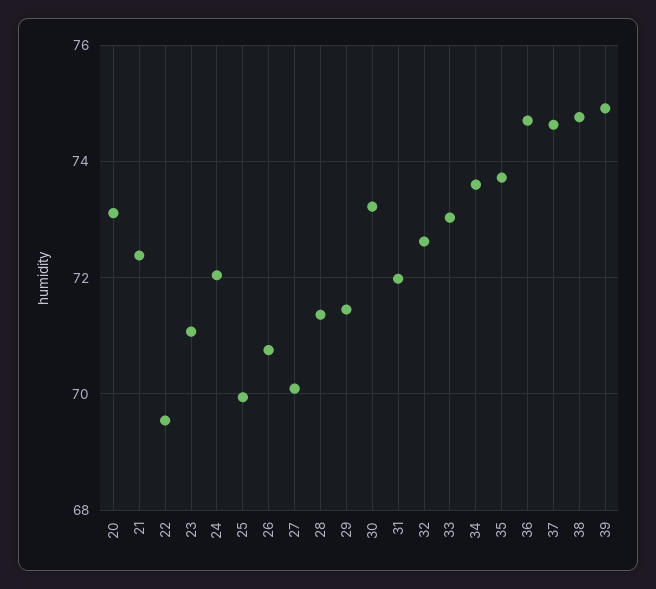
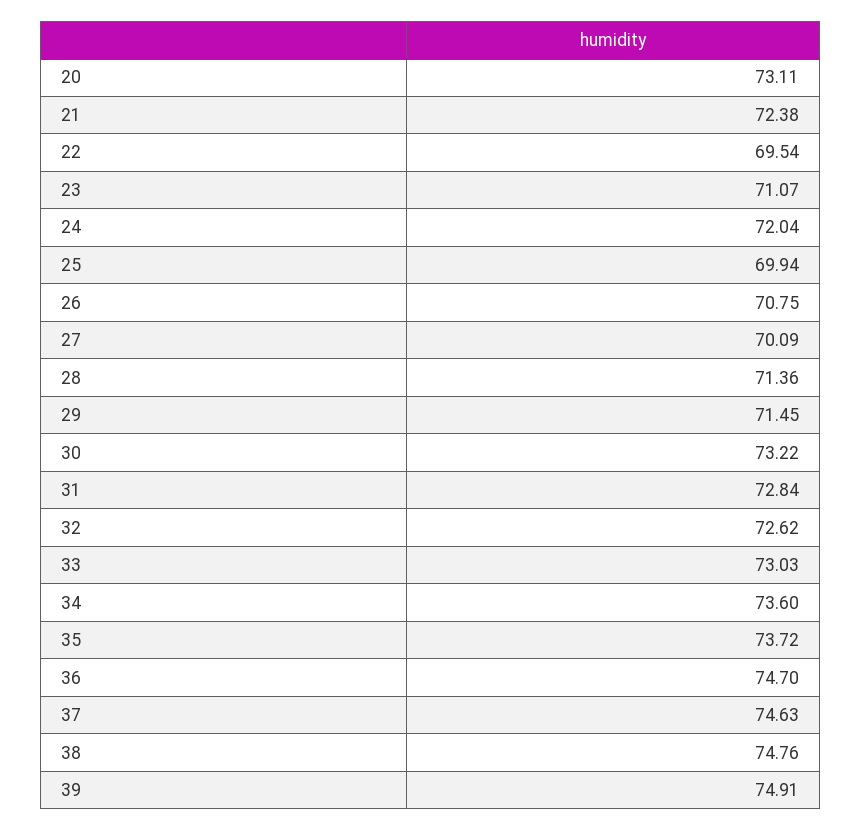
31: 72 -> 72.84

